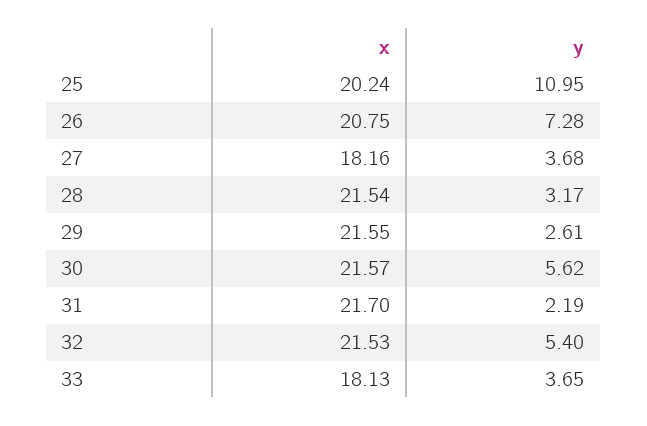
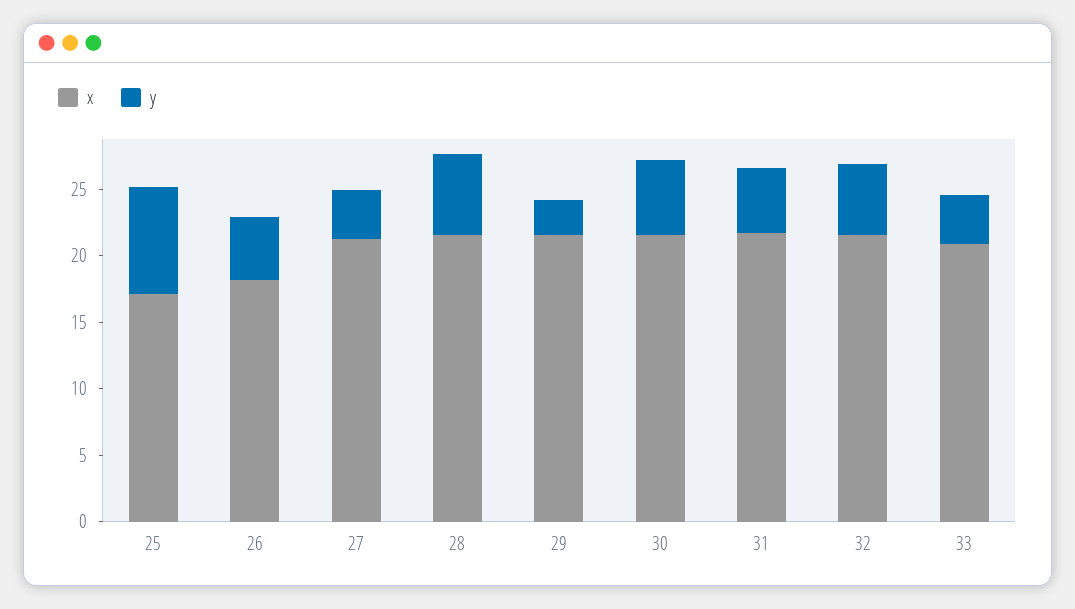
x, 25: 20.24 -> 17
y, 25: 10.95 -> 8
x, 26: 20.75 -> 18
y, 26: 7.28 -> 5
x, 27: 18.16 -> 21
y, 28: 3.17 -> 6
y, 31: 2.19 -> 5
x, 33: 18.13 -> 21

